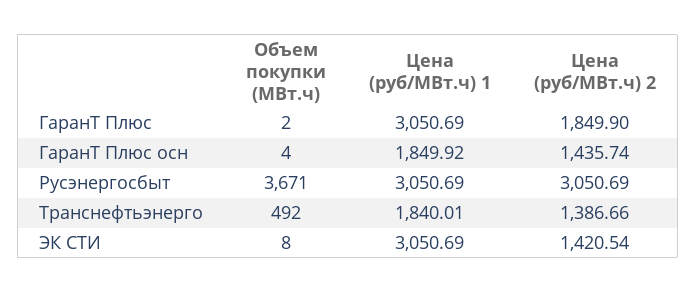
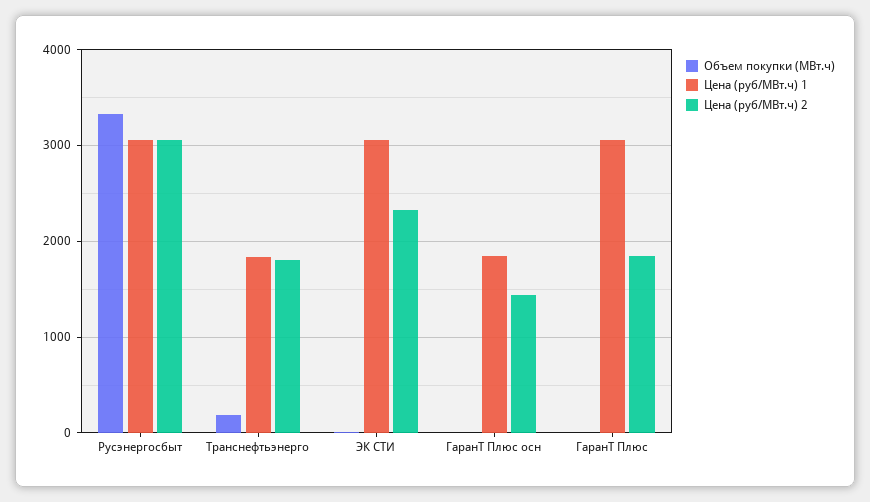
Объем покупки (МВт.ч), Русэнергосбыт: 3671 -> 3300
Объем покупки (МВт.ч), Транснефтьэнерго: 492 -> 200
Цена (руб/МВт.ч) 2, Транснефтьэнерго: 1386.66 -> 1800
Цена (руб/МВт.ч) 2, ЭК СТИ: 1420.54 -> 2300

